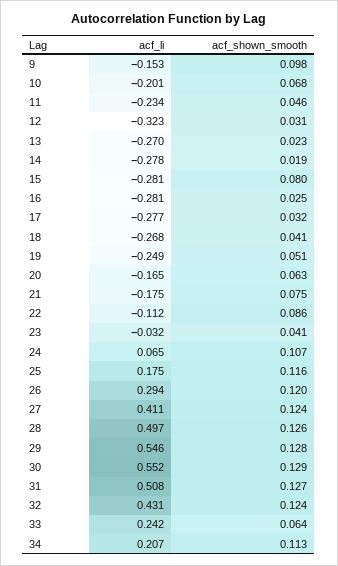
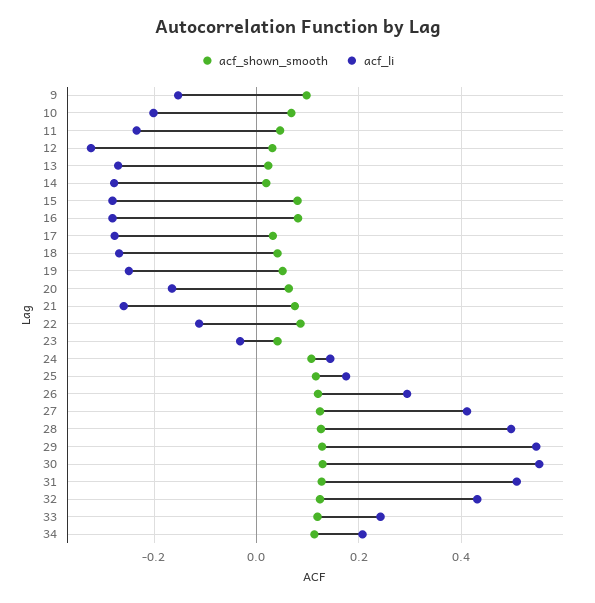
acf_shown_smooth, 16: 0.025 -> 0.08
acf_li, 21: -0.175 -> -0.26
acf_li, 24: 0.065 -> 0.14
acf_shown_smooth, 33: 0.064 -> 0.12

